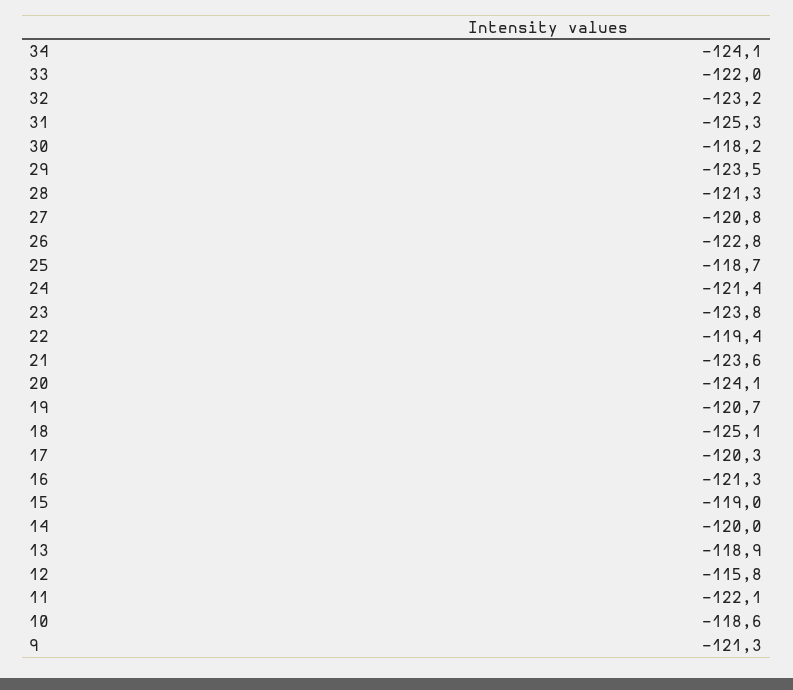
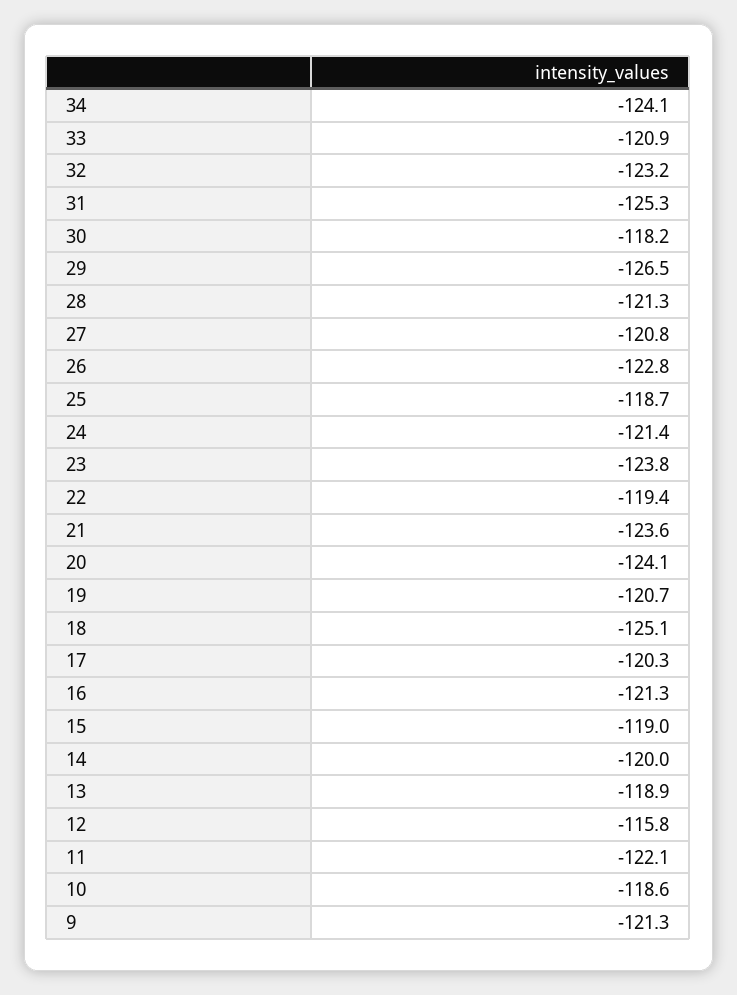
33: -122 -> -120.9
29: -123.5 -> -126.5

